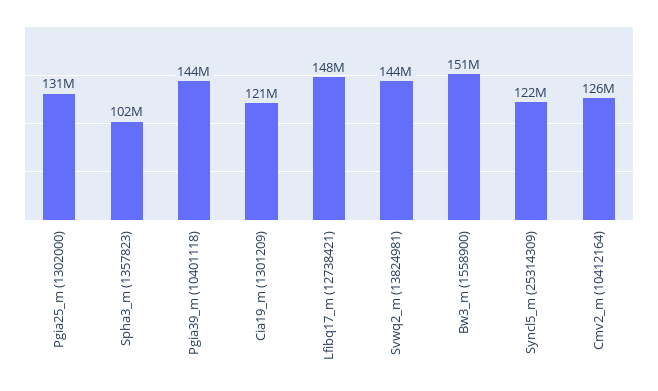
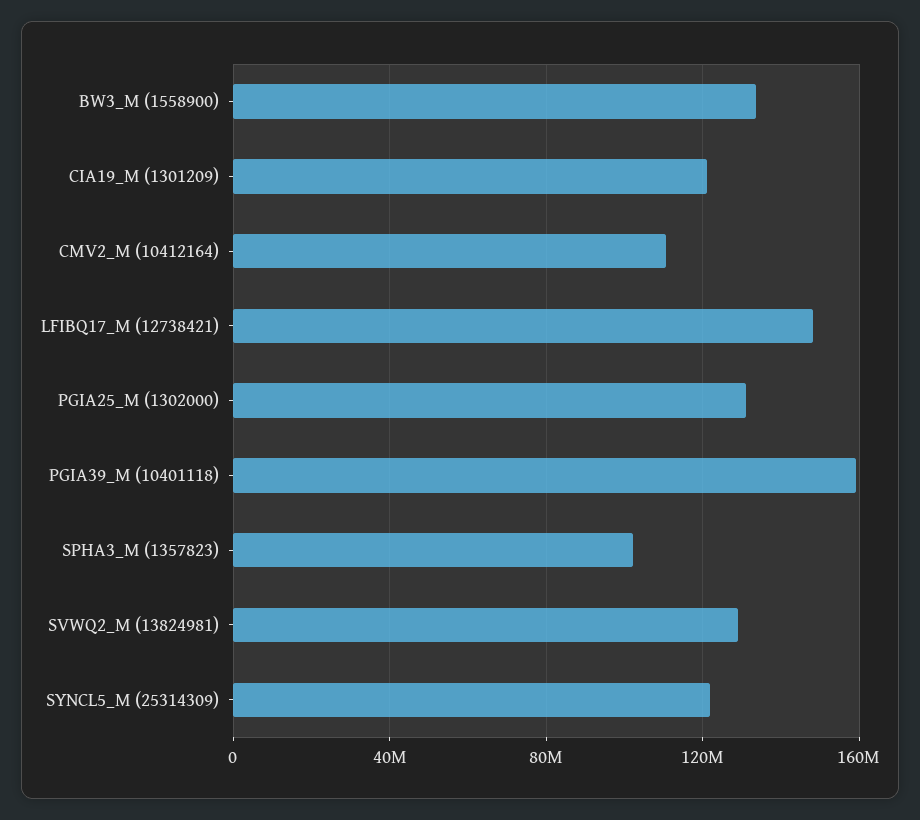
Pgia39_m (10401118): 144000000 -> 160000000
Svwq2_m (13824981): 144000000 -> 130000000
Bw3_m (1558900): 151000000 -> 135000000
Cmv2_m (10412164): 126000000 -> 110000000

